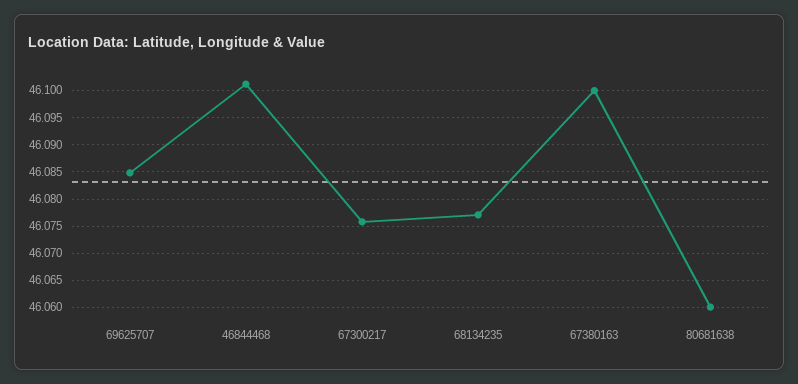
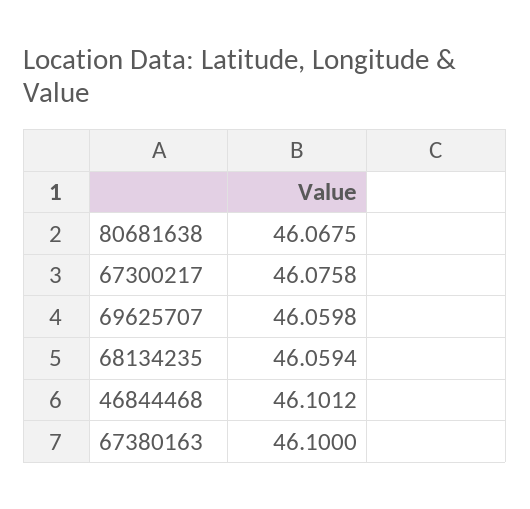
69625707: 46.085 -> 46.0598
68134235: 46.0775 -> 46.0594
80681638: 46.06 -> 46.0675

